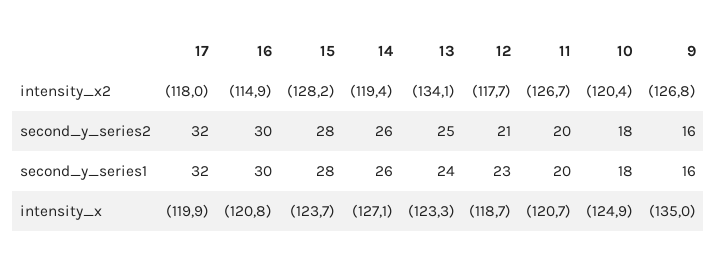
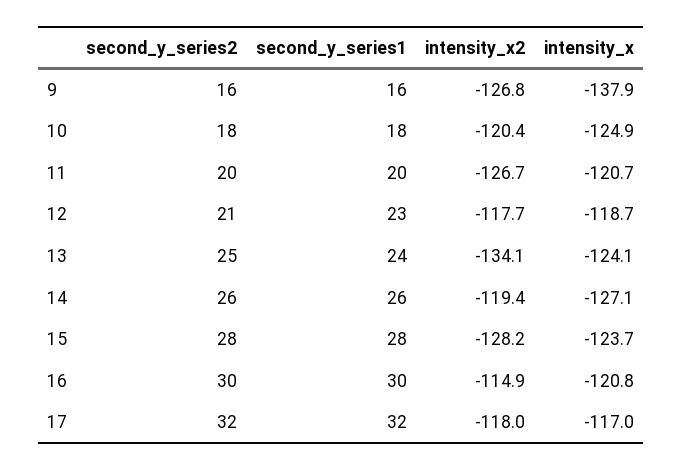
17, intensity_x: -119.9 -> -117
13, intensity_x: -123.3 -> -124.1
9, intensity_x: -135 -> -137.9

